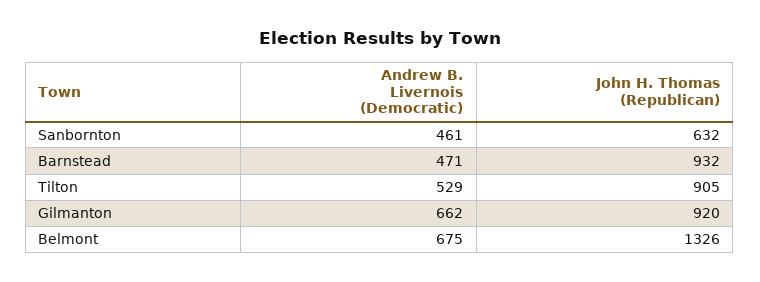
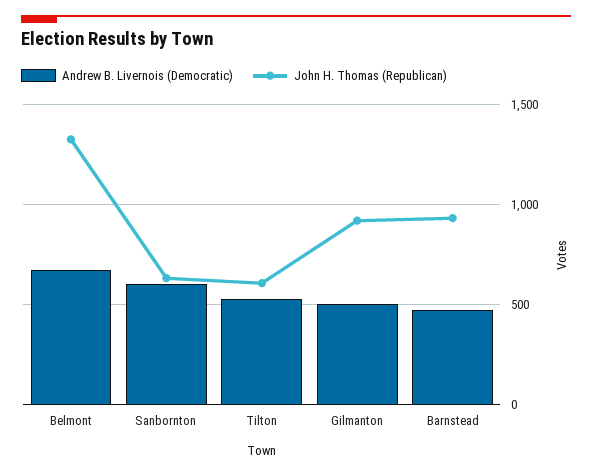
Andrew B. Livernois (Democratic), Sanbornton: 461 -> 600
John H. Thomas (Republican), Tilton: 905 -> 600
Andrew B. Livernois (Democratic), Gilmanton: 662 -> 500

